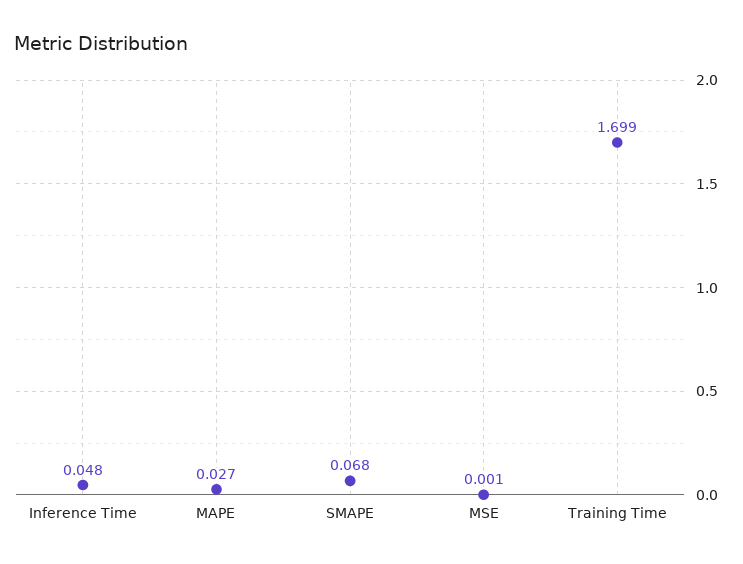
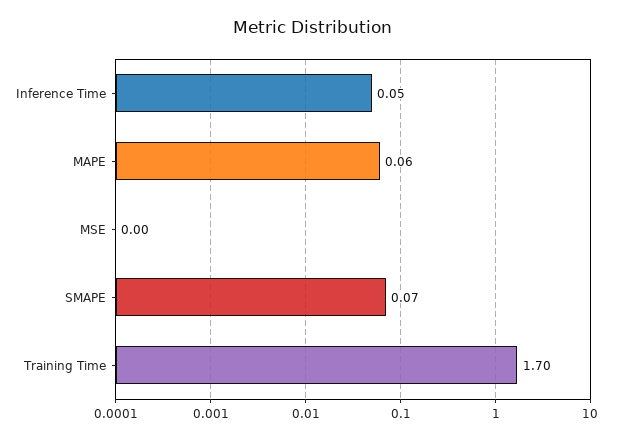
MAPE: 0.027 -> 0.06

